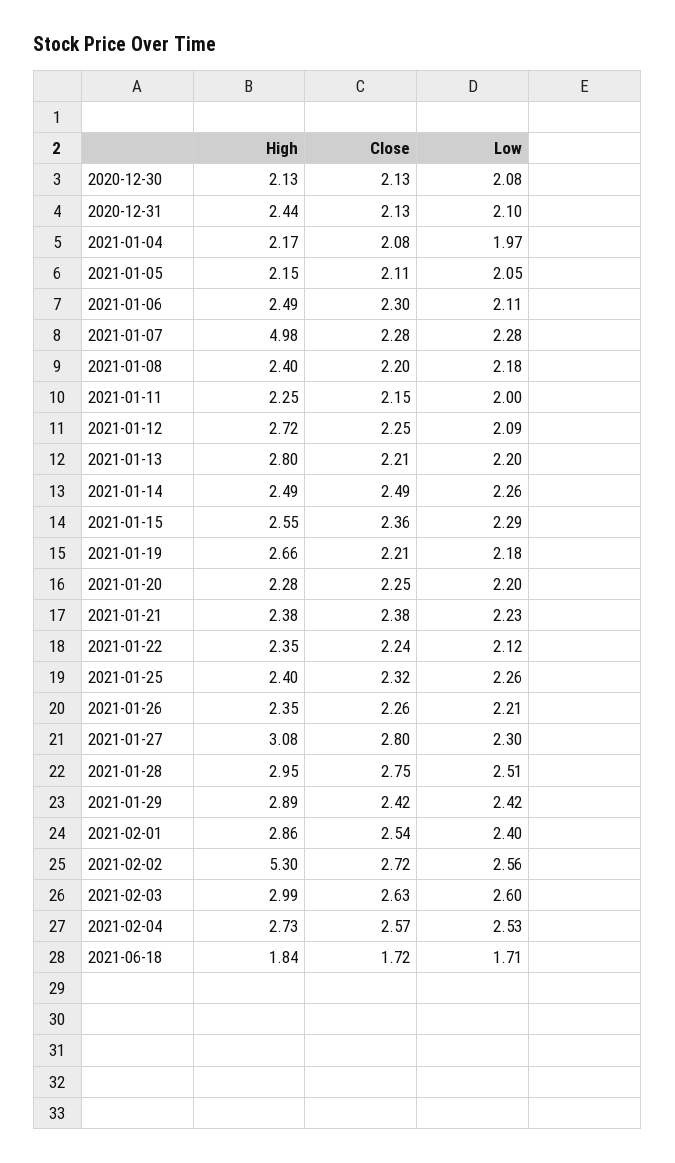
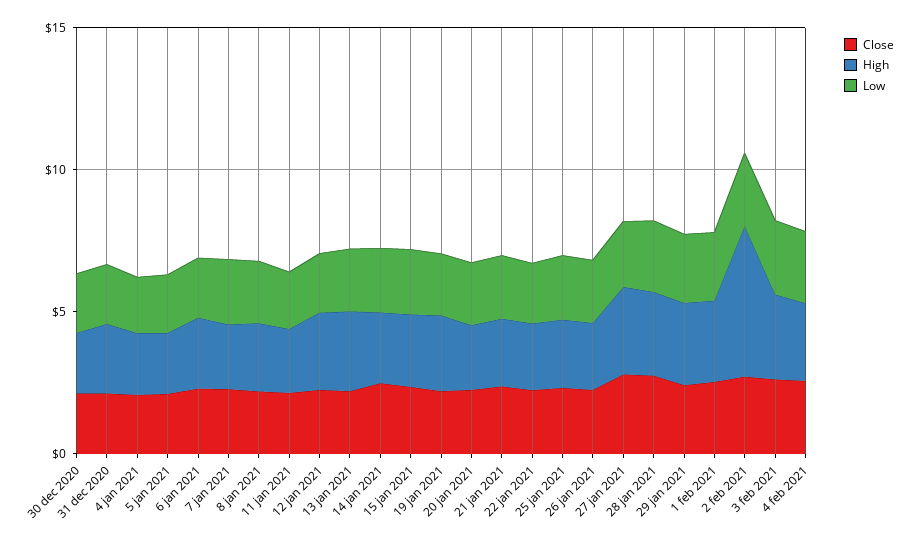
High, 2021-01-07: 4.98 -> 2
High, 2021-06-18: 1.84 -> none
Close, 2021-06-18: 1.72 -> none
Low, 2021-06-18: 1.71 -> none

